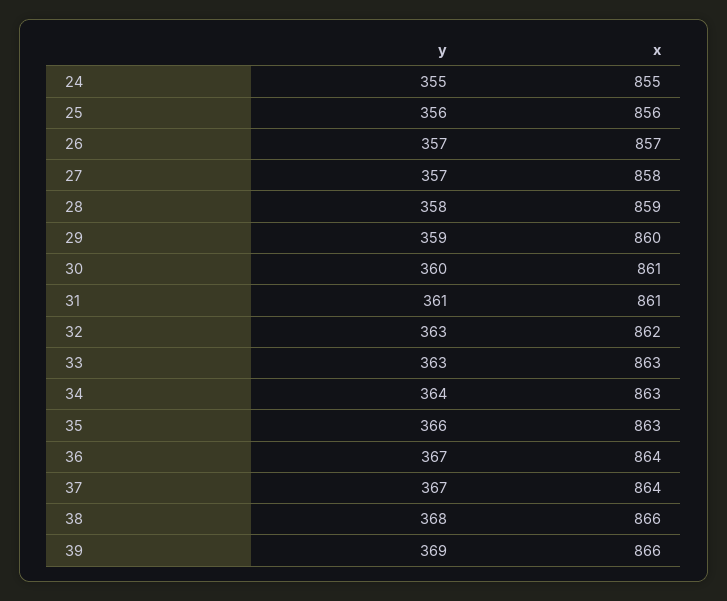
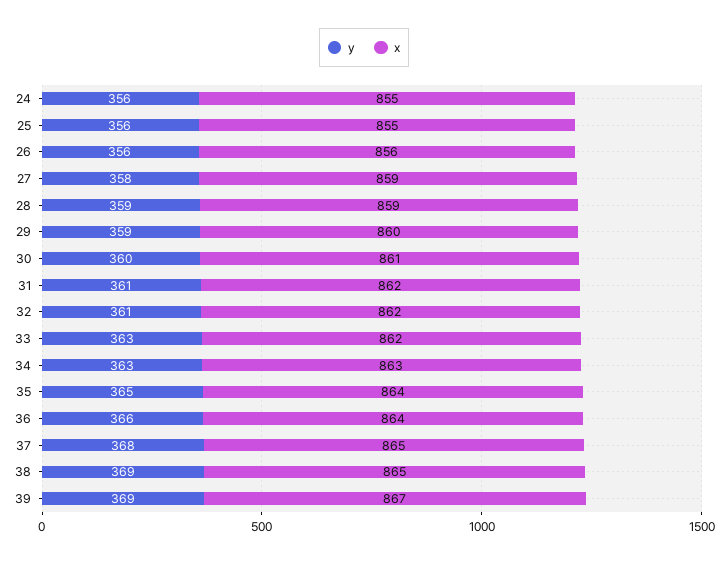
y, 24: 355 -> 356
x, 25: 856 -> 855
y, 26: 357 -> 356
x, 26: 857 -> 856
y, 27: 357 -> 358
x, 27: 858 -> 859
y, 28: 358 -> 359
x, 31: 861 -> 862
y, 32: 363 -> 361
x, 33: 863 -> 862
y, 34: 364 -> 363
y, 35: 366 -> 365
x, 35: 863 -> 864
y, 36: 367 -> 366
y, 37: 367 -> 368
x, 37: 864 -> 865
y, 38: 368 -> 369
x, 38: 866 -> 865
x, 39: 866 -> 867

